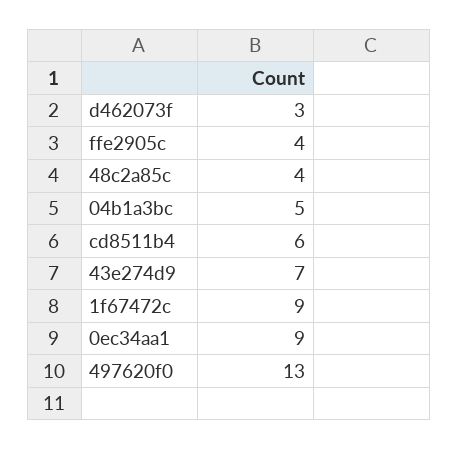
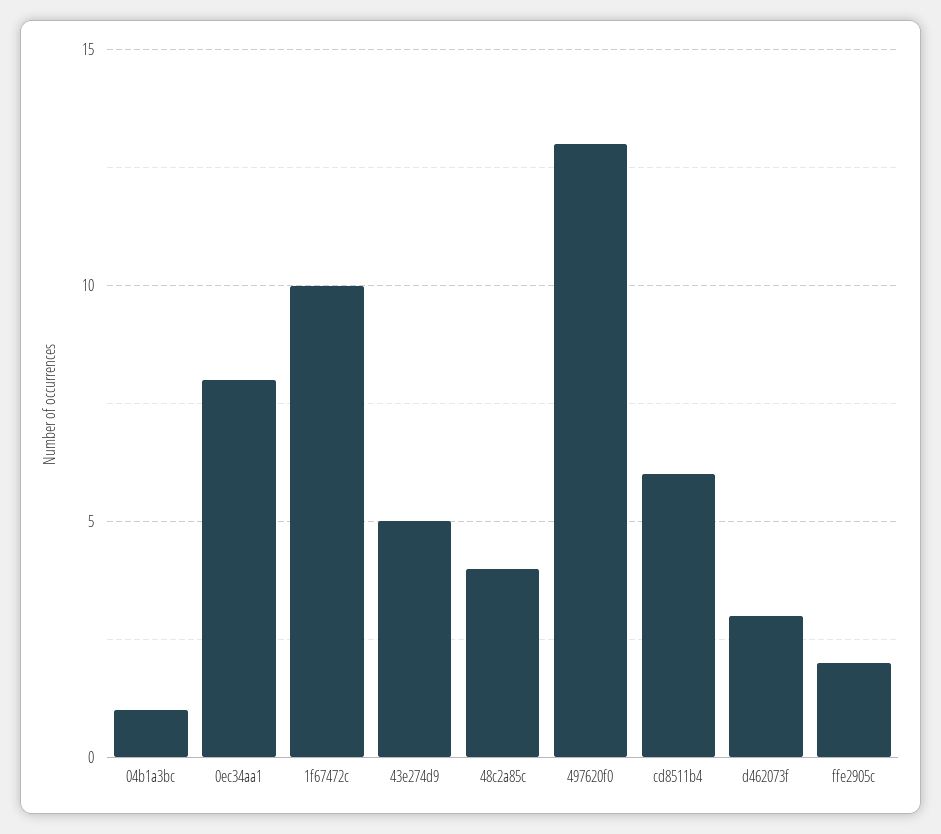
ffe2905c: 4 -> 2
04b1a3bc: 5 -> 1
43e274d9: 7 -> 5
1f67472c: 9 -> 10
0ec34aa1: 9 -> 8

